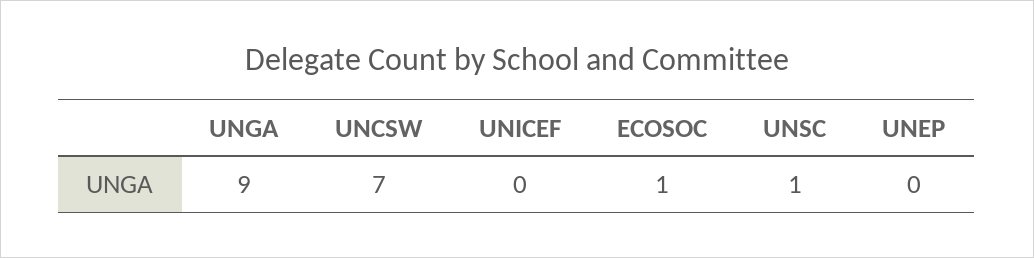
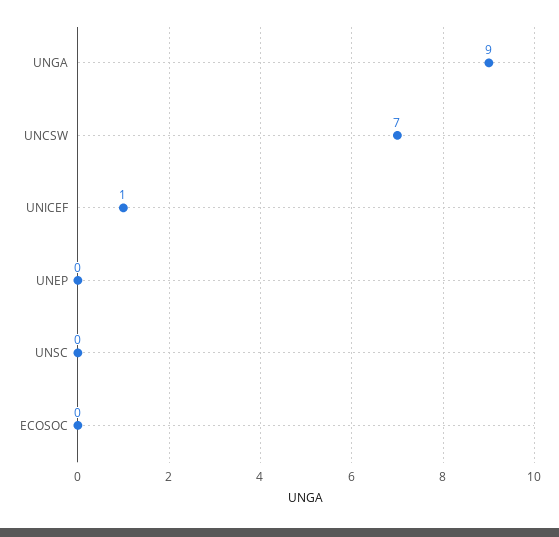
UNICEF: 0 -> 1
ECOSOC: 1 -> 0
UNSC: 1 -> 0

